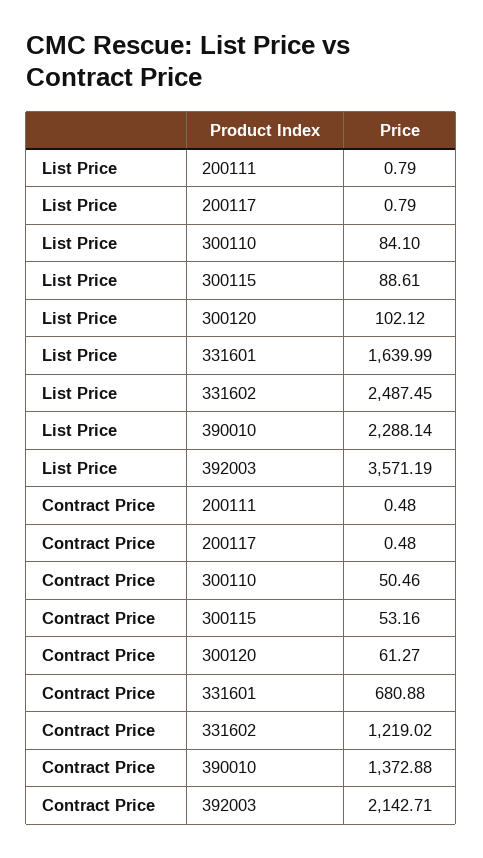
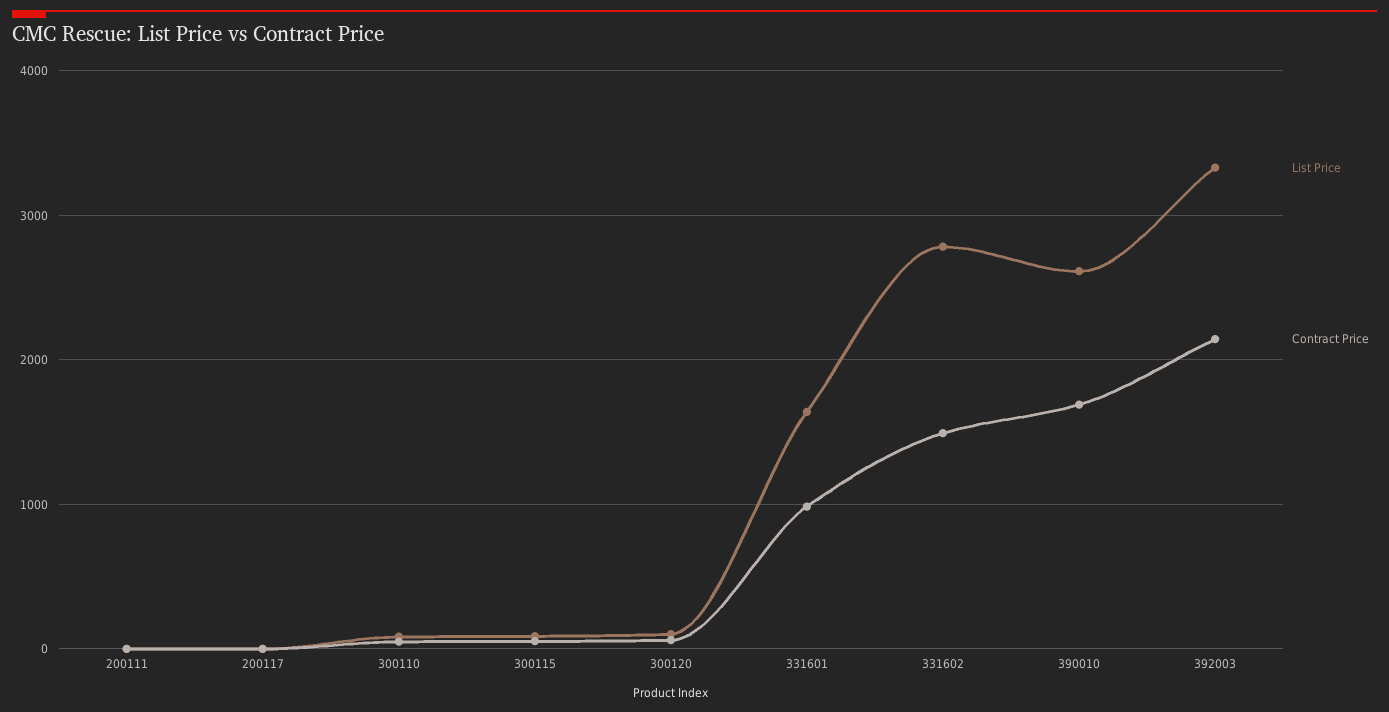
List Price, 331602: 2487.45 -> 2800
List Price, 390010: 2288.14 -> 2600
List Price, 392003: 3571.19 -> 3300
Contract Price, 331601: 680.88 -> 1000
Contract Price, 331602: 1219.02 -> 1500
Contract Price, 390010: 1372.88 -> 1700

